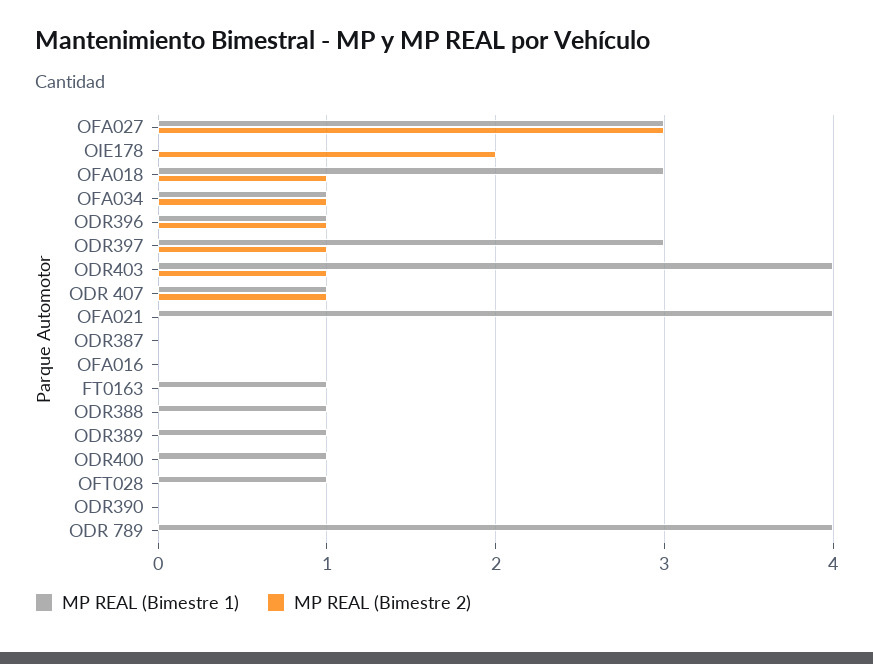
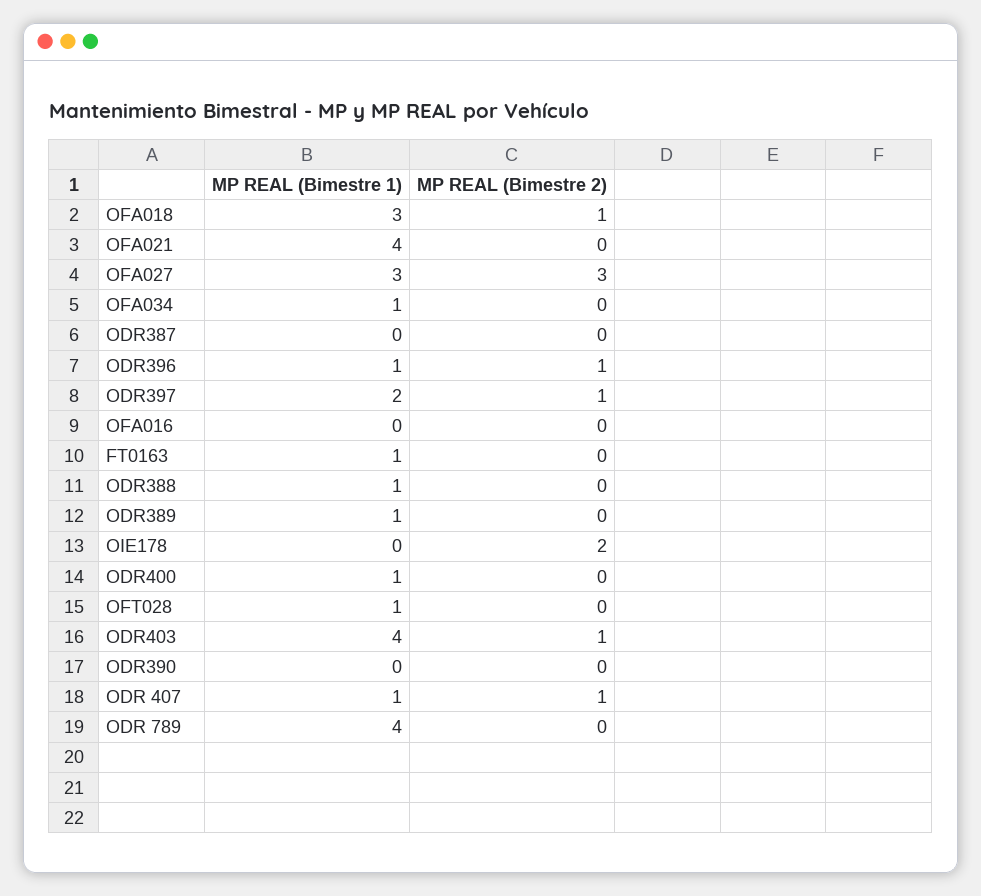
MP REAL (Bimestre 2), OFA034: 1 -> 0
MP REAL (Bimestre 1), ODR397: 3 -> 2

